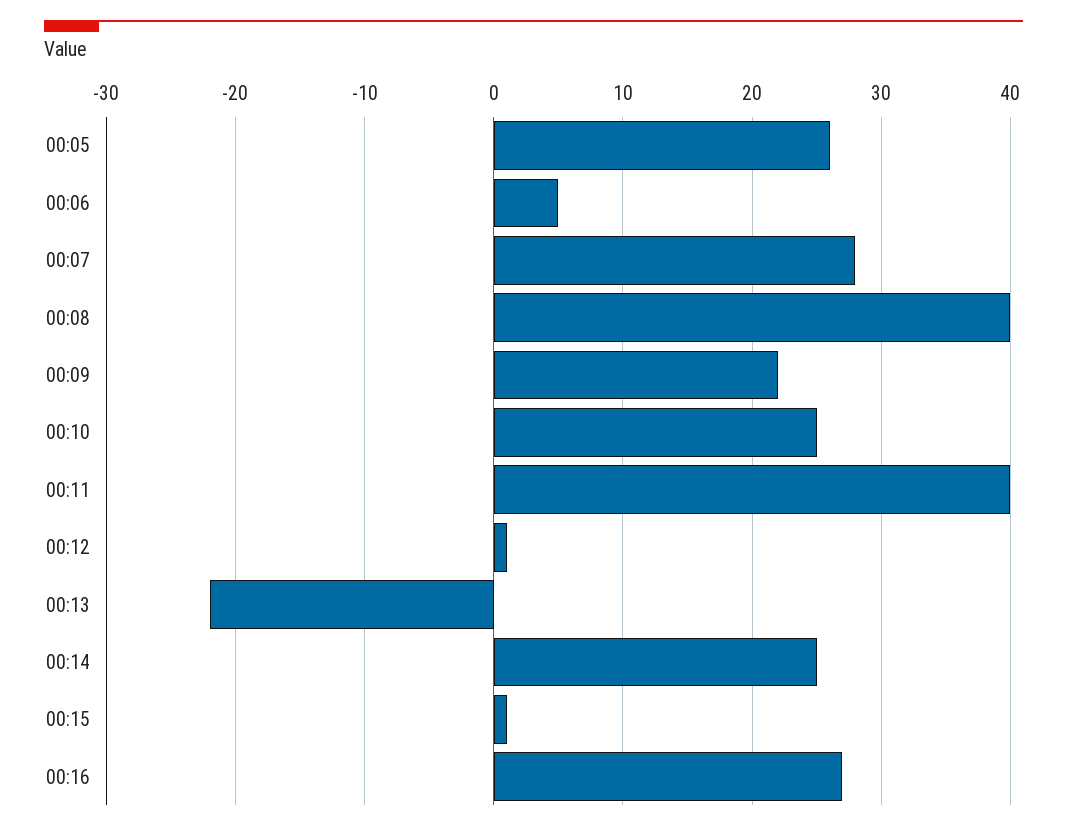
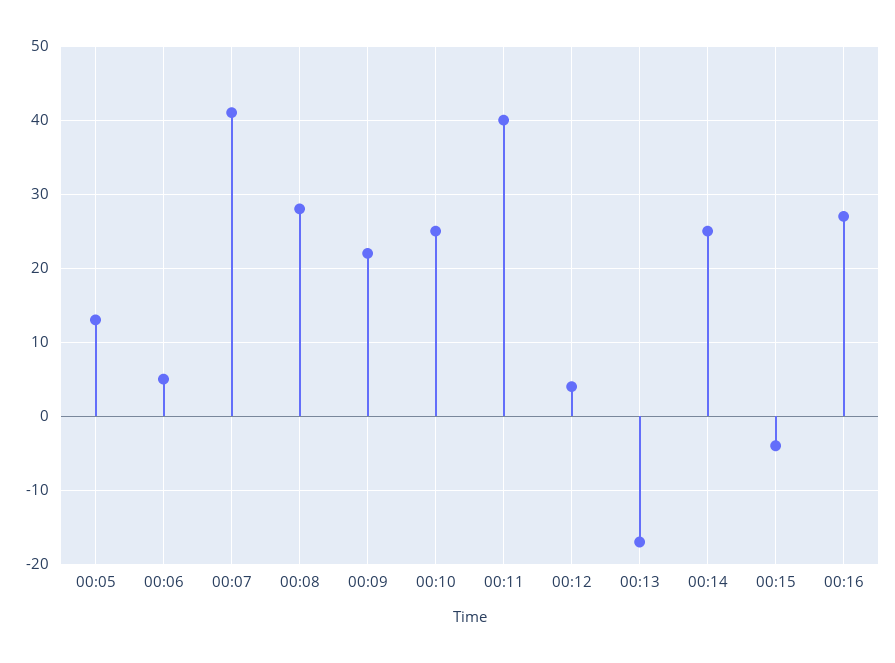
00:05: 26 -> 13
00:07: 28 -> 41
00:08: 40 -> 28
00:12: 1 -> 4
00:13: -22 -> -17
00:15: 1 -> -4

